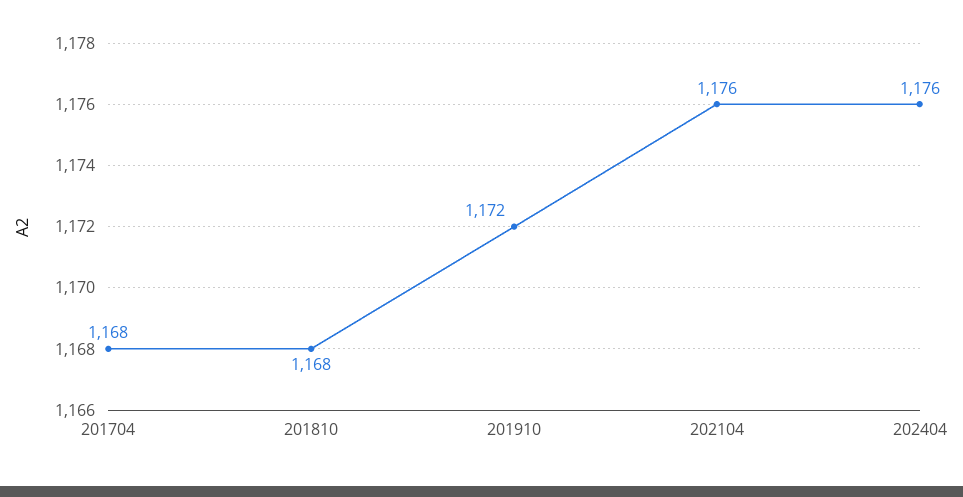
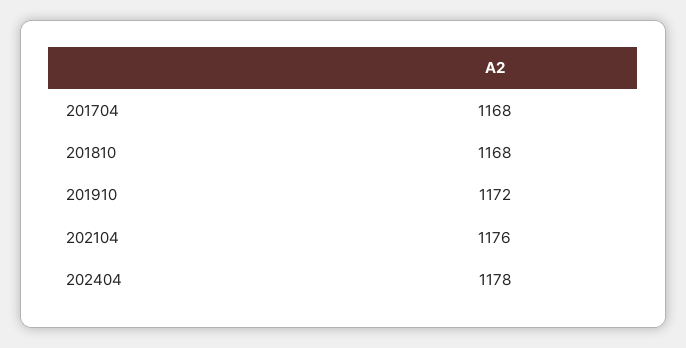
202404: 1176 -> 1178

